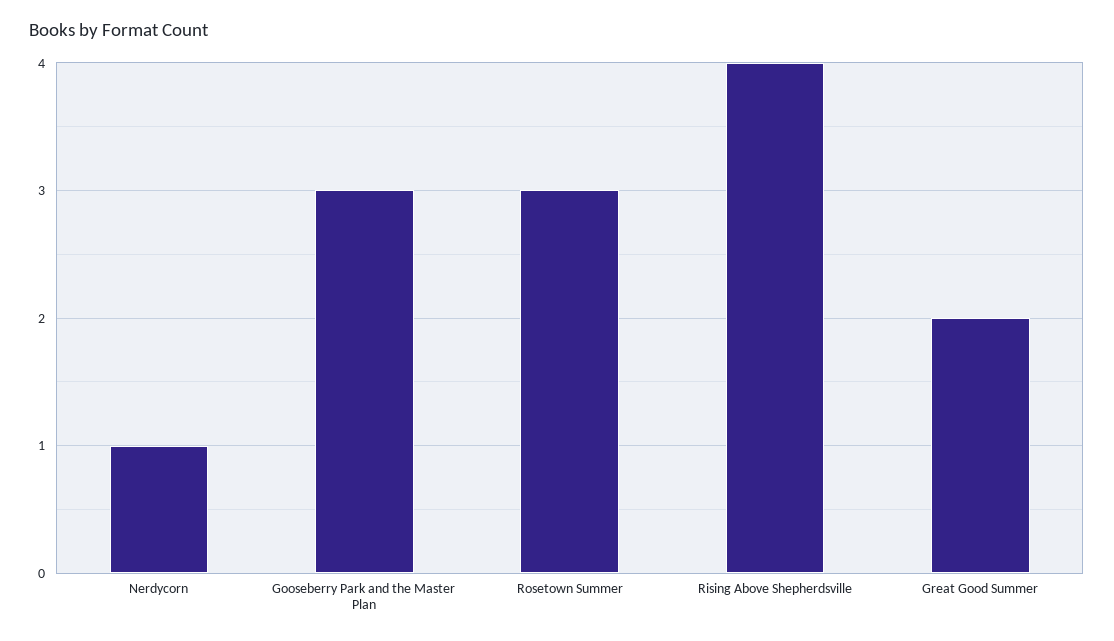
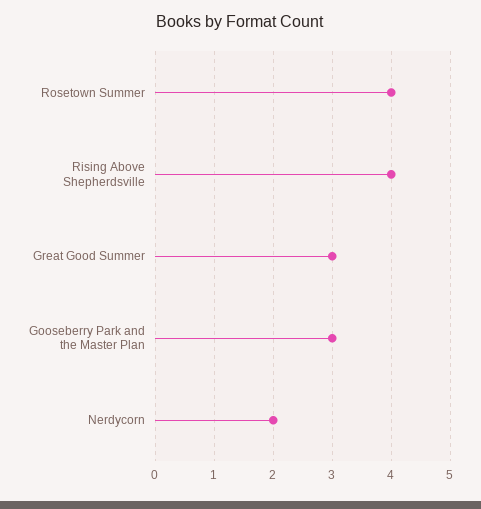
Nerdycorn: 1 -> 2
Rosetown Summer: 3 -> 4
Great Good Summer: 2 -> 3

